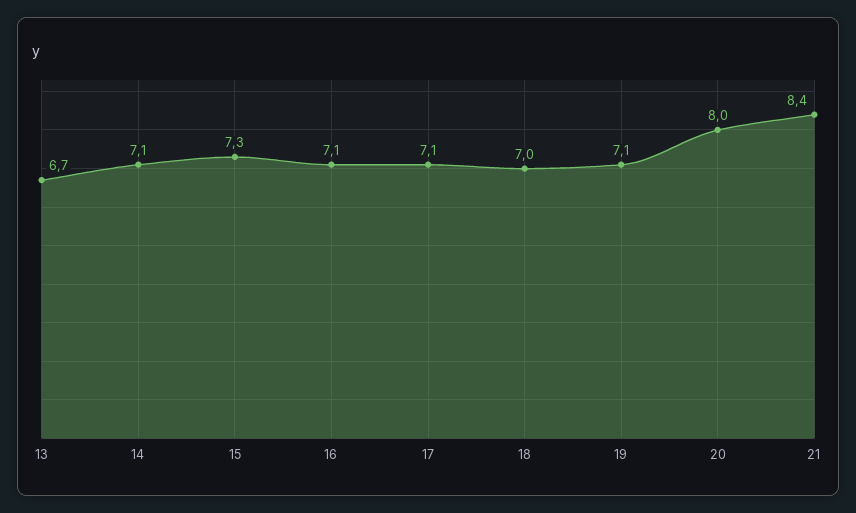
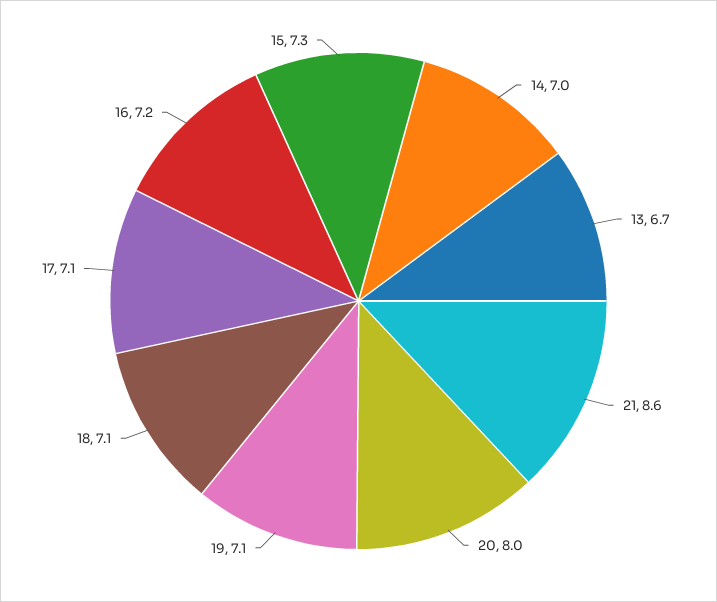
14: 7.1 -> 7
16: 7.1 -> 7.2
18: 7 -> 7.1
21: 8.4 -> 8.6

